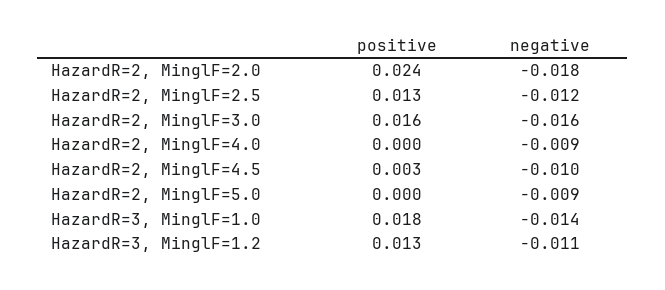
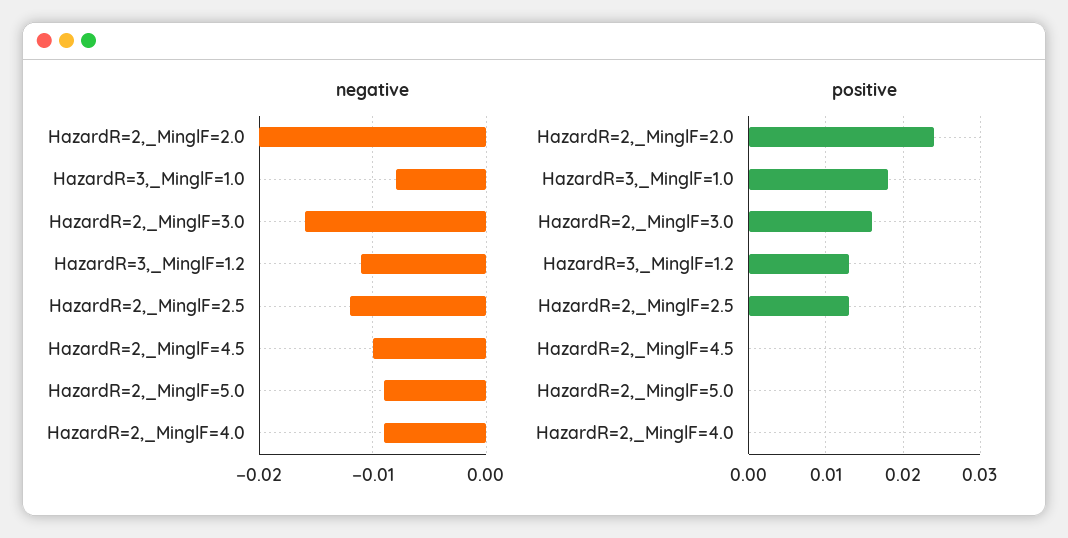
negative, HazardR=2, MinglF=2.0: -0.018 -> -0.02
positive, HazardR=2, MinglF=4.5: 0.003 -> 0
negative, HazardR=3, MinglF=1.0: -0.014 -> -0.008

